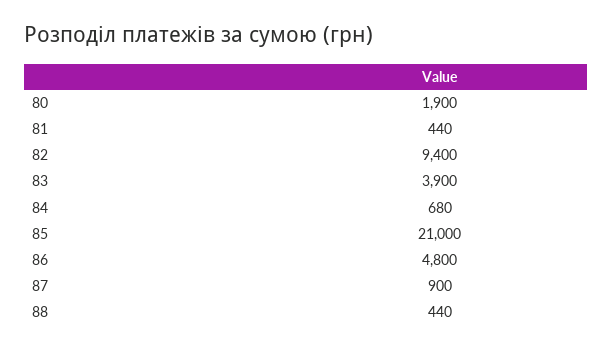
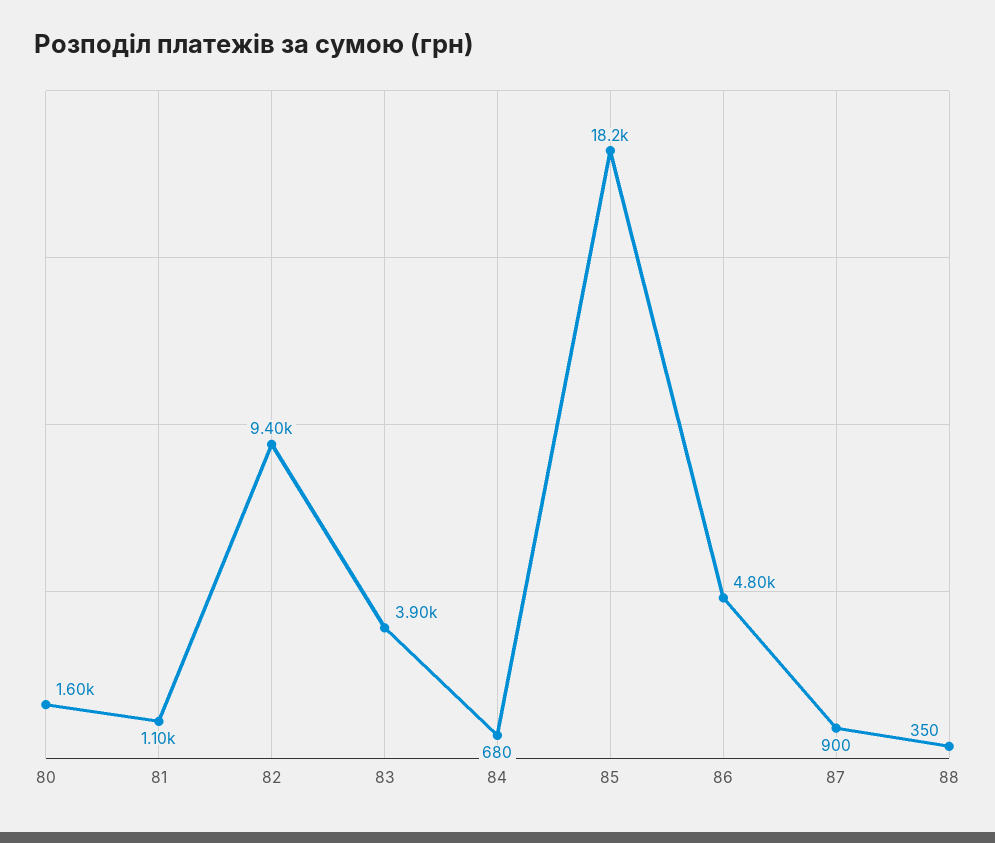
80: 1900 -> 1600
81: 440 -> 1100
85: 21000 -> 18200
88: 440 -> 350

